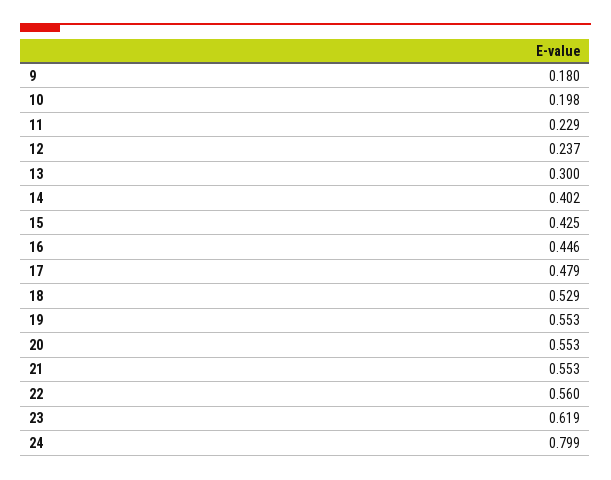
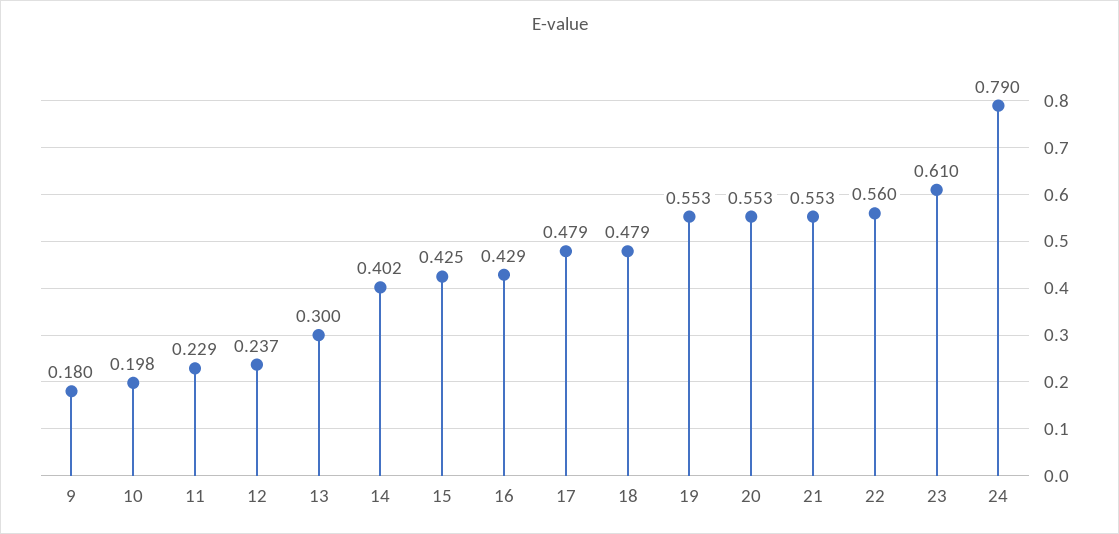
16: 0.446 -> 0.429
18: 0.529 -> 0.479
23: 0.619 -> 0.61
24: 0.799 -> 0.79

